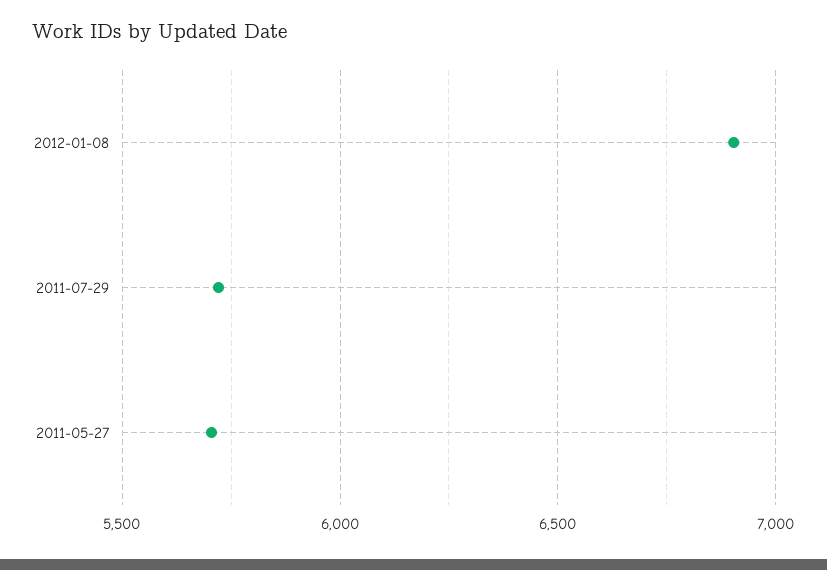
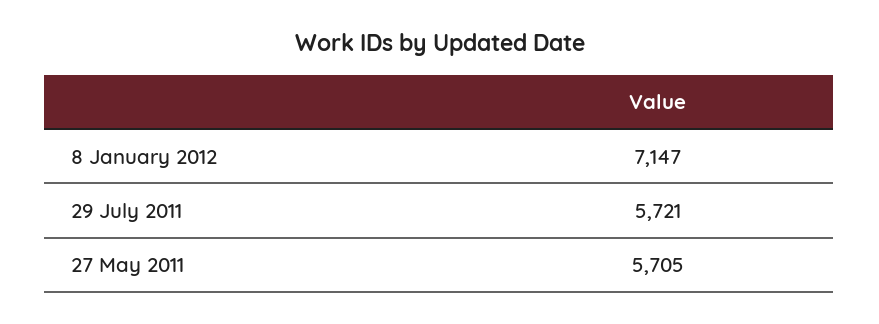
2012-01-08: 6900 -> 7147

